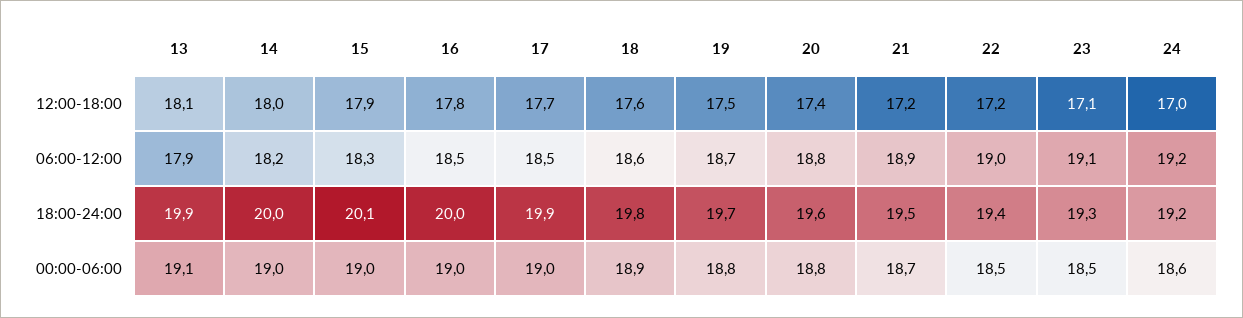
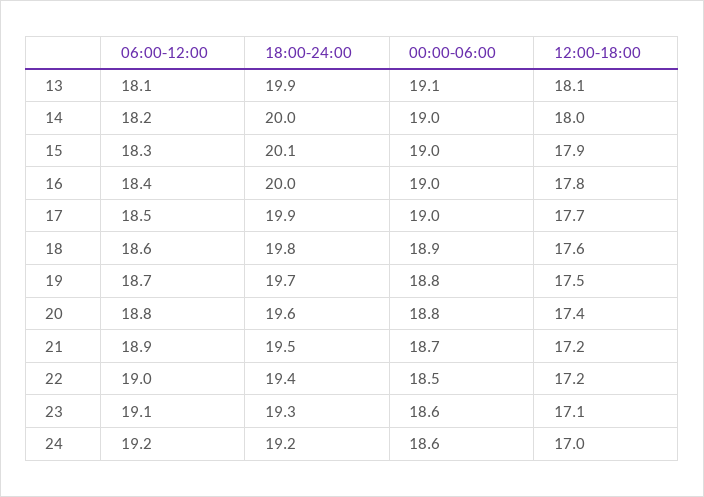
13, 06:00-12:00: 17.9 -> 18.1
16, 06:00-12:00: 18.5 -> 18.4
23, 00:00-06:00: 18.5 -> 18.6

